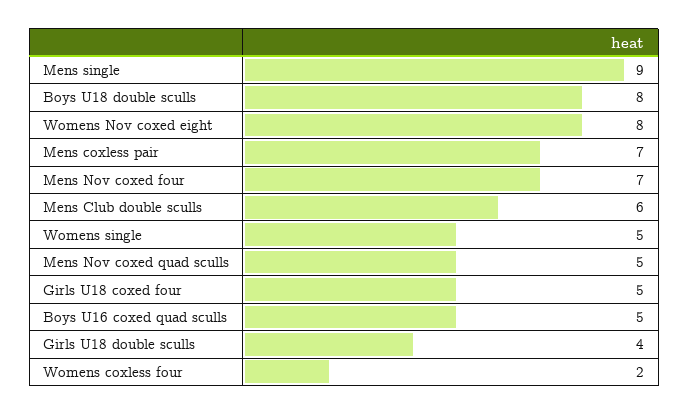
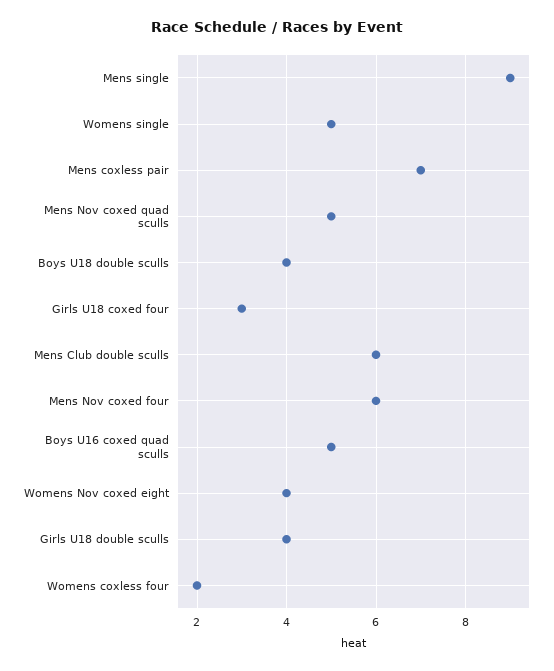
Boys U18 double sculls: 8 -> 4
Womens Nov coxed eight: 8 -> 4
Mens Nov coxed four: 7 -> 6
Girls U18 coxed four: 5 -> 3

